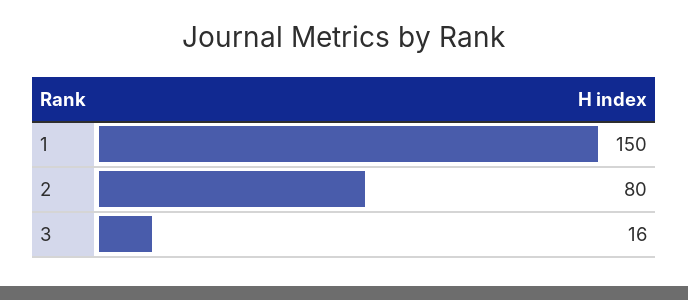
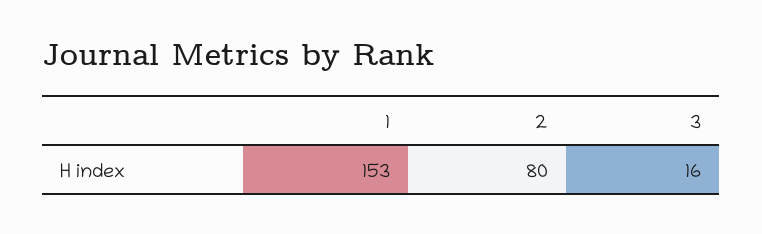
1: 150 -> 153

